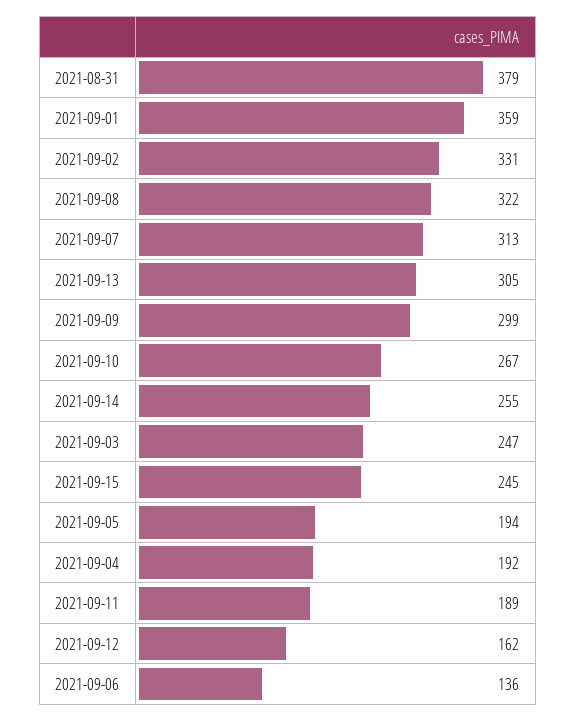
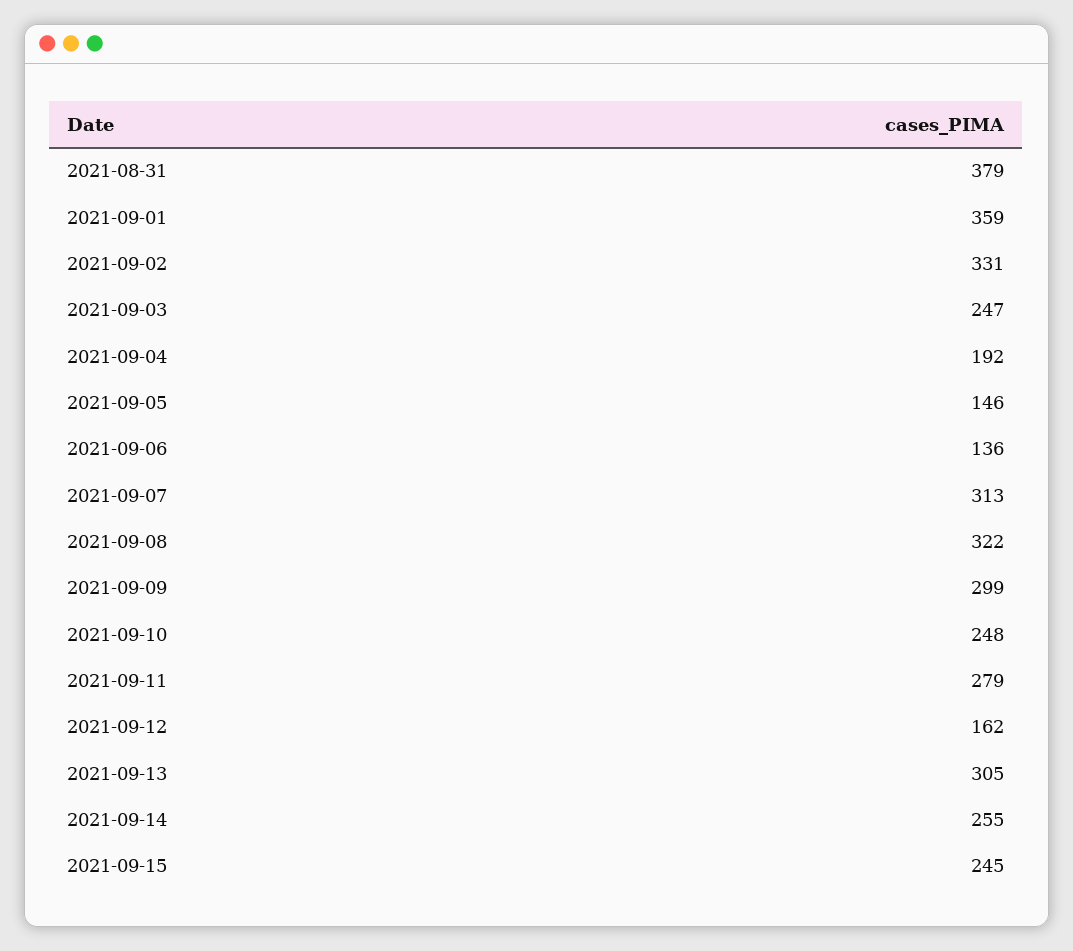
2021-09-10: 267 -> 248
2021-09-05: 194 -> 146
2021-09-11: 189 -> 279

